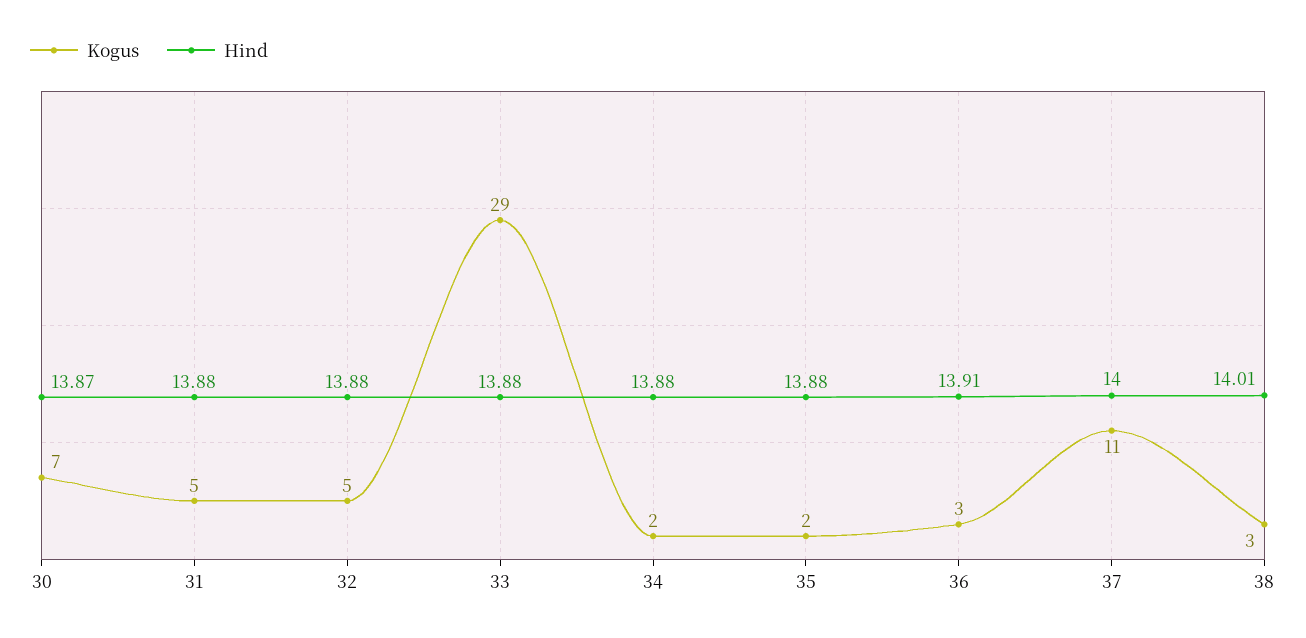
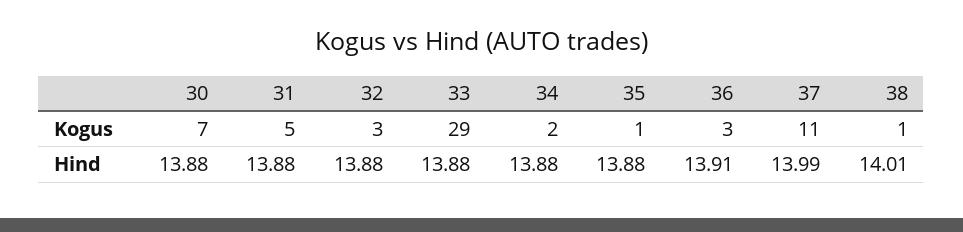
Hind, 30: 13.87 -> 13.88
Kogus, 32: 5 -> 3
Kogus, 35: 2 -> 1
Hind, 37: 14 -> 13.99
Kogus, 38: 3 -> 1

